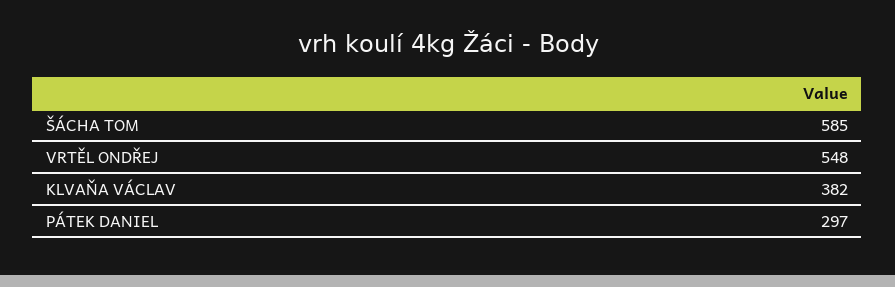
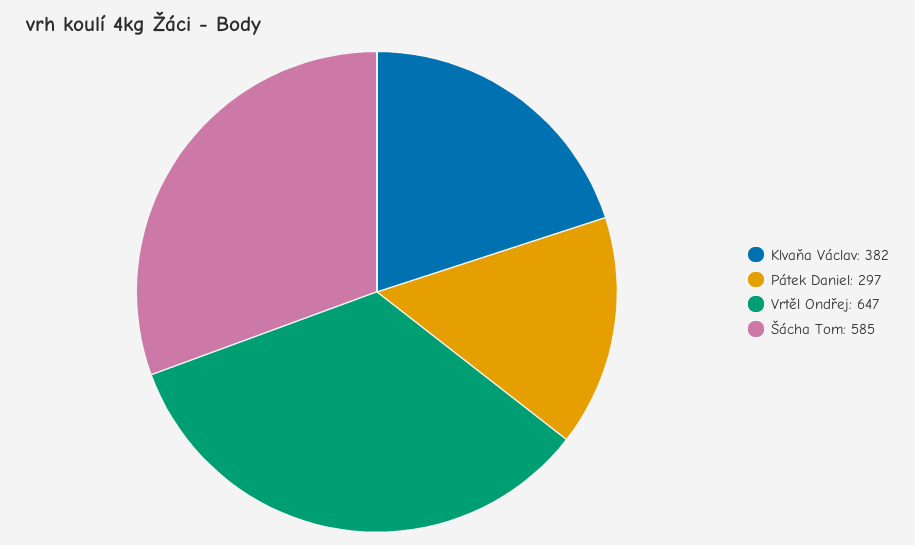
VRTĚL ONDŘEJ: 548 -> 647

